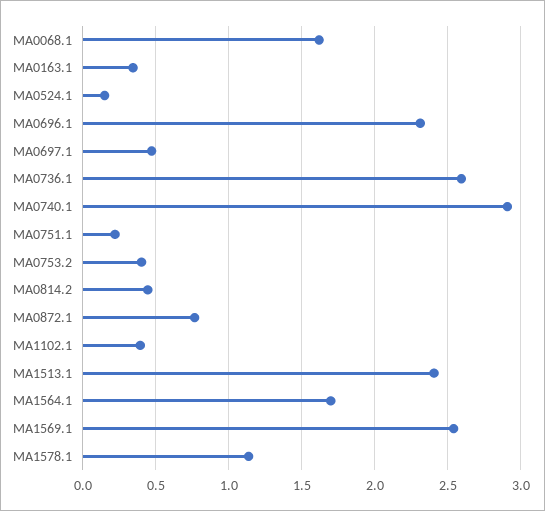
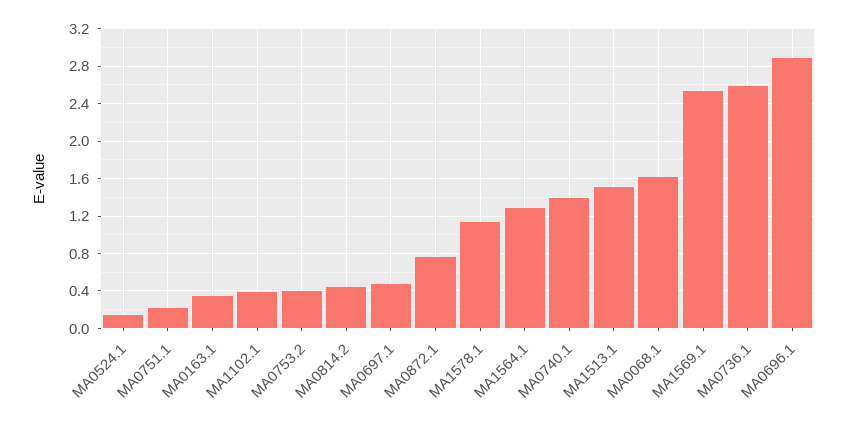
MA0696.1: 2.3 -> 2.9
MA0740.1: 2.9 -> 1.4
MA1513.1: 2.4 -> 1.5
MA1564.1: 1.7 -> 1.3

